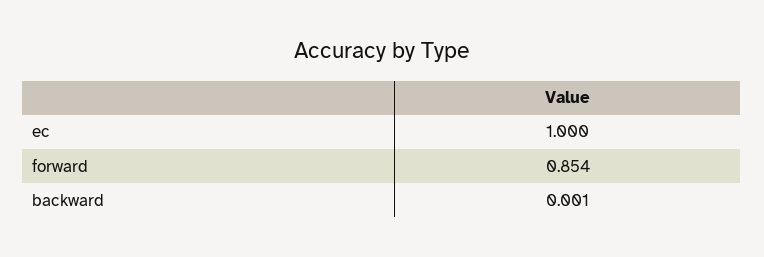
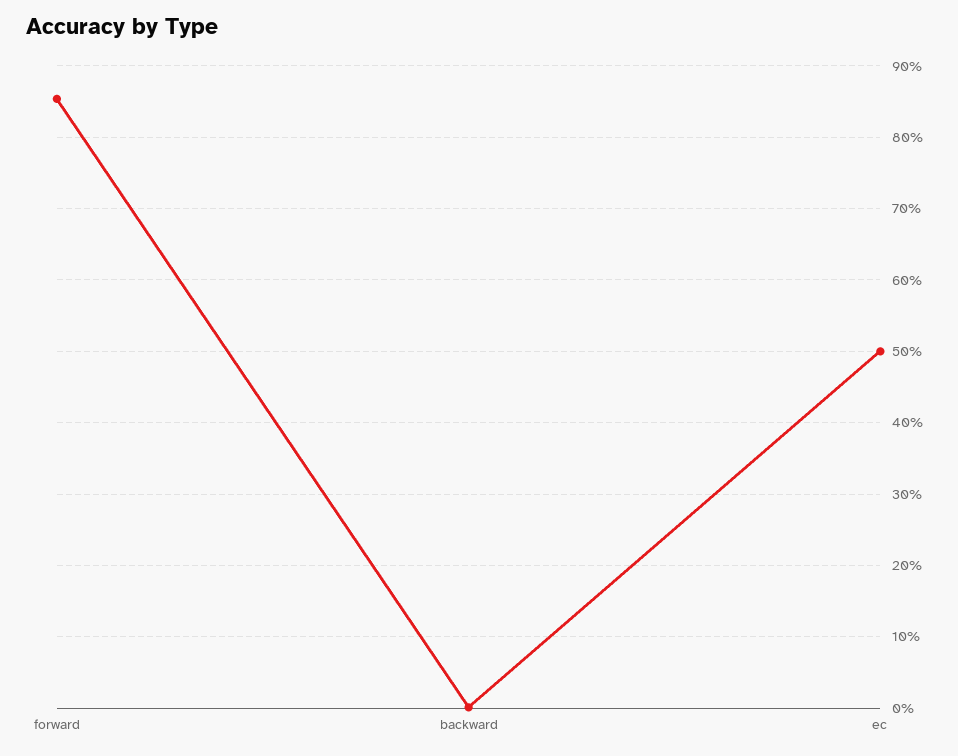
ec: 1 -> 0.5

